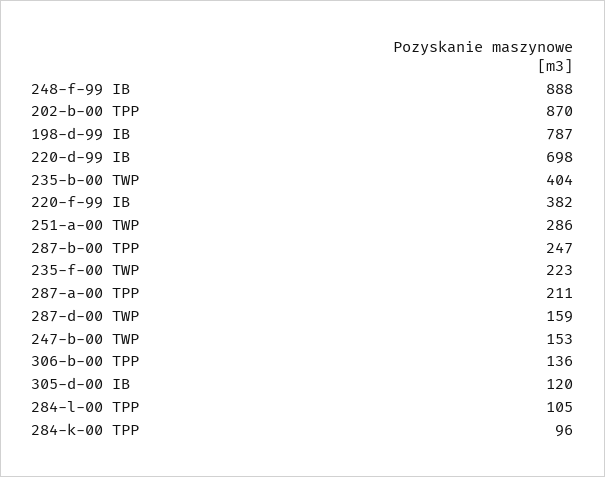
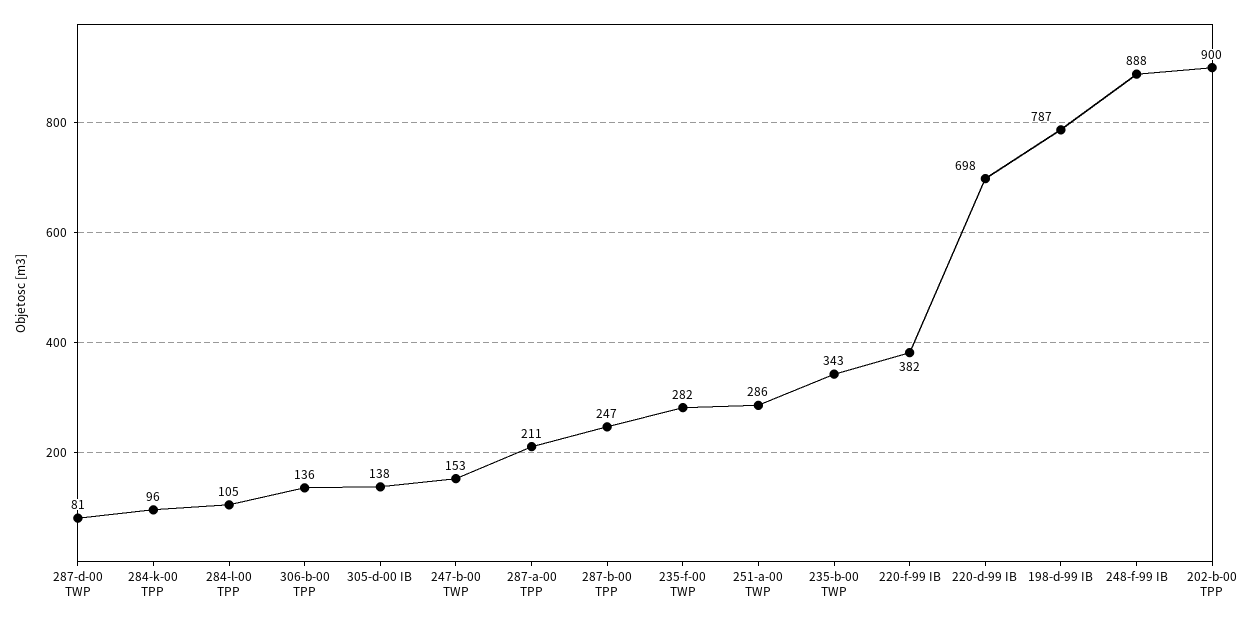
202-b-00 TPP: 870 -> 900
235-b-00 TWP: 404 -> 343
235-f-00 TWP: 223 -> 282
287-d-00 TWP: 159 -> 81
305-d-00 IB: 120 -> 138

